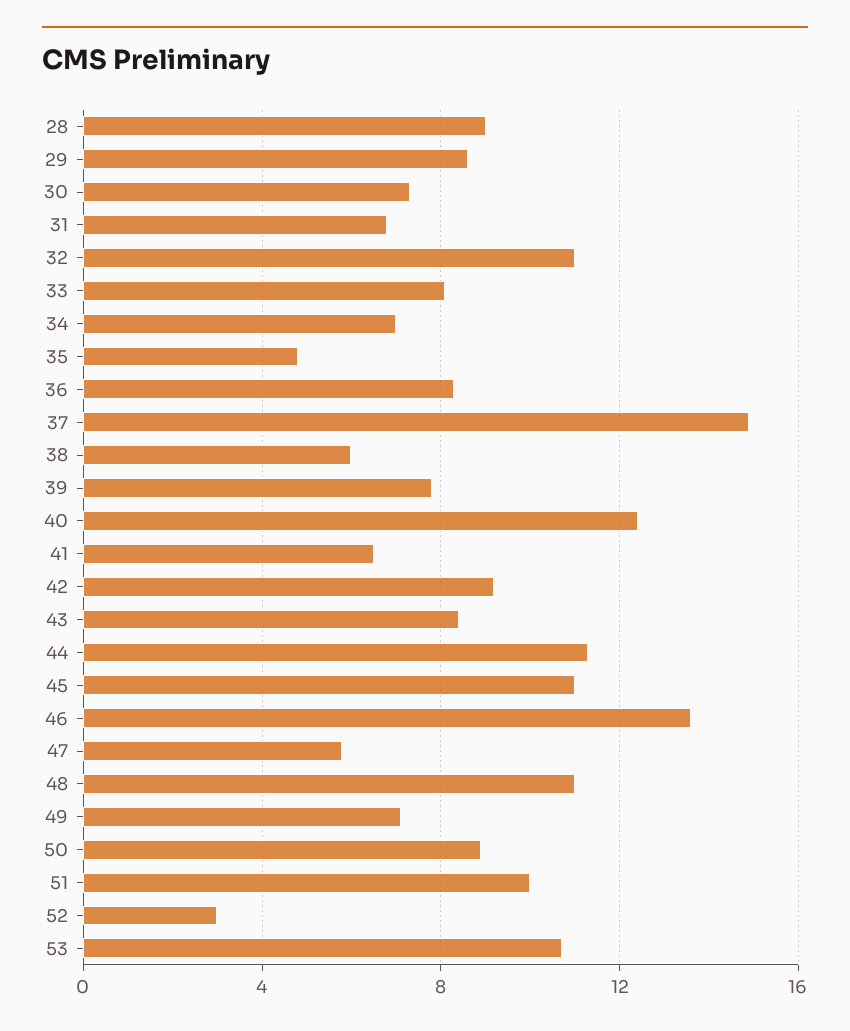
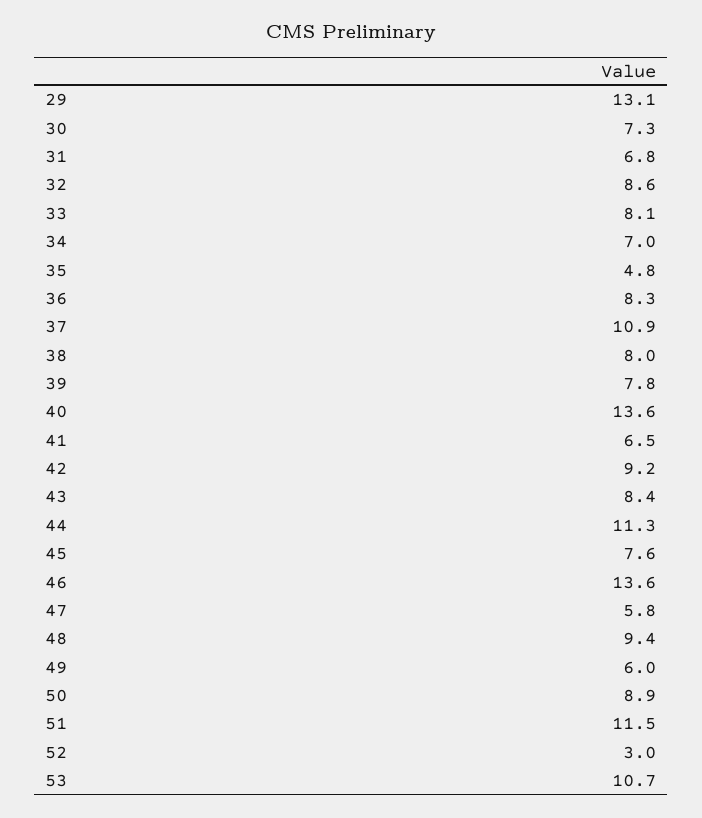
28: 9 -> none
29: 8.5 -> 13.1
32: 11 -> 8.6
37: 15 -> 10.9
38: 6 -> 8
40: 12.5 -> 13.6
45: 11 -> 7.6
48: 11 -> 9.4
49: 7 -> 6
51: 10 -> 11.5

